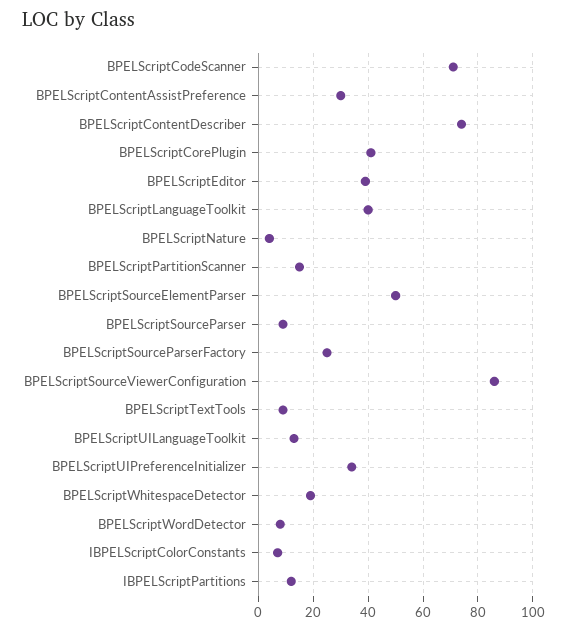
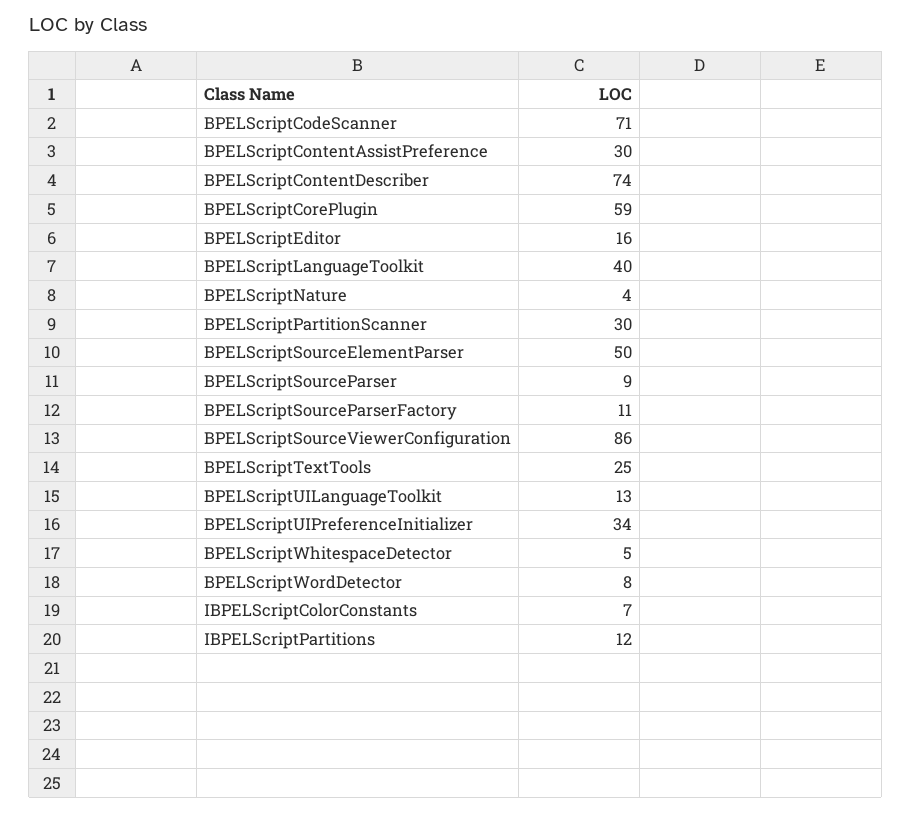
BPELScriptCorePlugin: 40 -> 59
BPELScriptEditor: 40 -> 16
BPELScriptPartitionScanner: 15 -> 30
BPELScriptSourceParserFactory: 25 -> 11
BPELScriptTextTools: 10 -> 25
BPELScriptWhitespaceDetector: 20 -> 5

